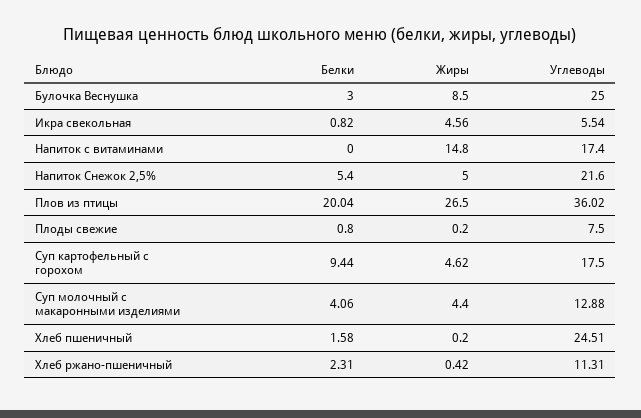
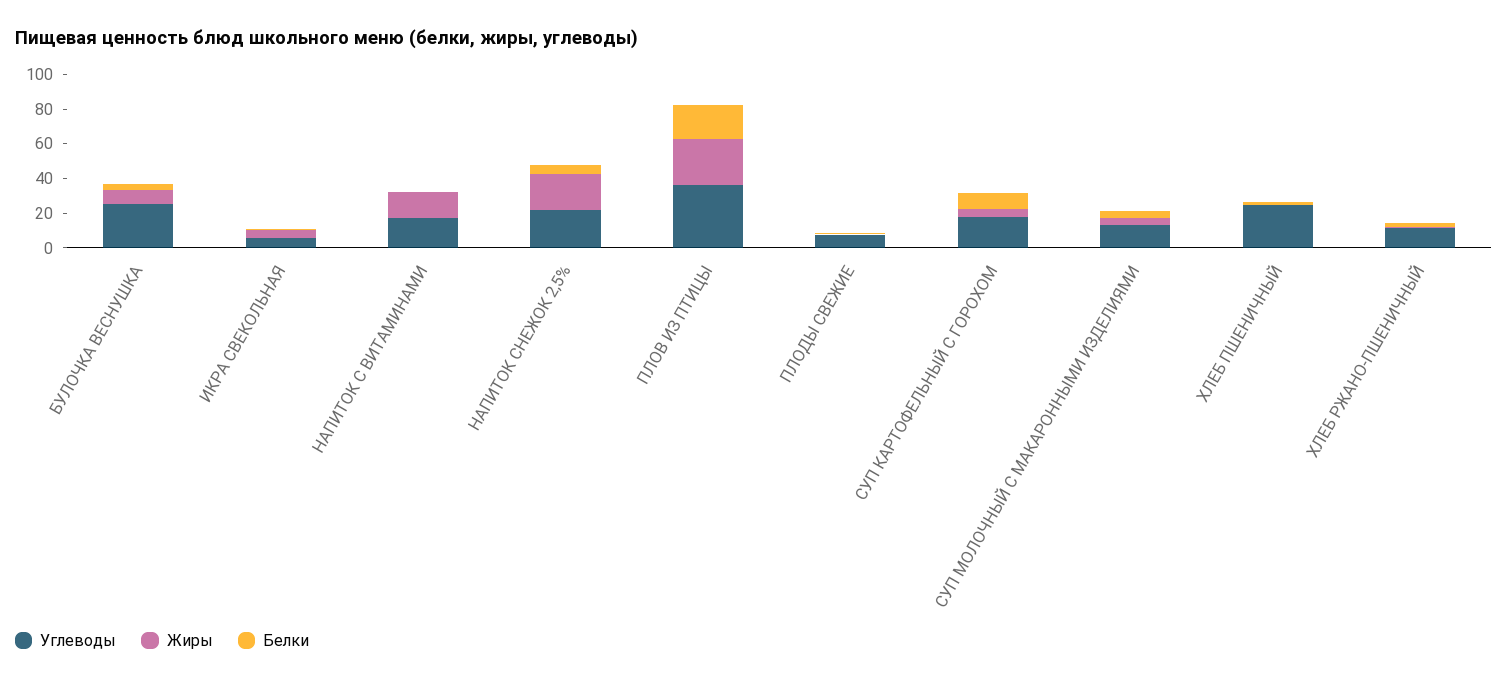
Жиры, Напиток Снежок 2,5%: 5 -> 20

